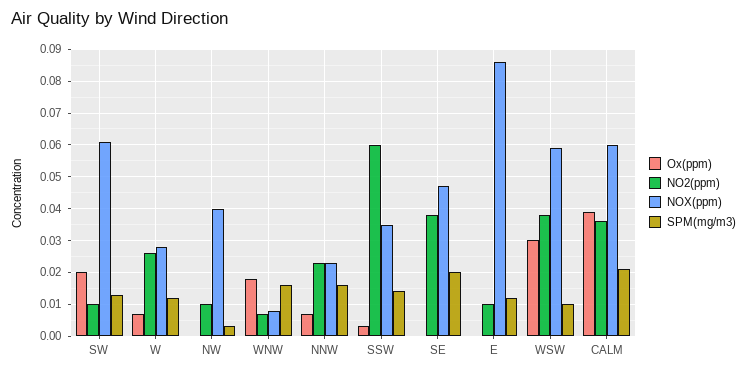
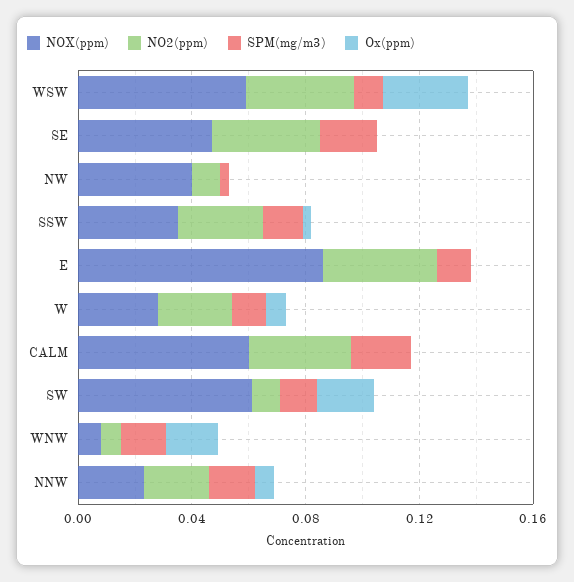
NO2(ppm), SSW: 0.06 -> 0.03
NO2(ppm), E: 0.01 -> 0.04
Ox(ppm), CALM: 0.04 -> 0

